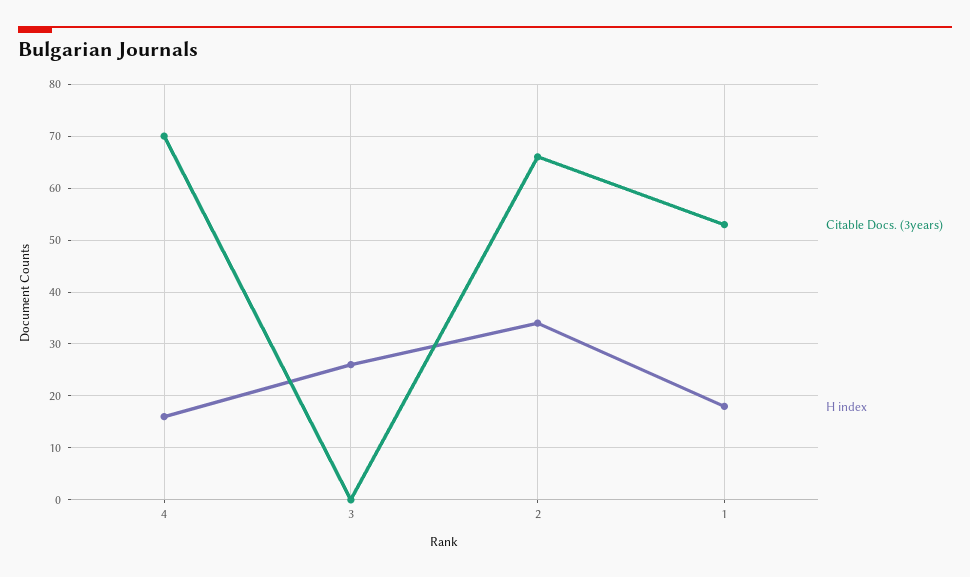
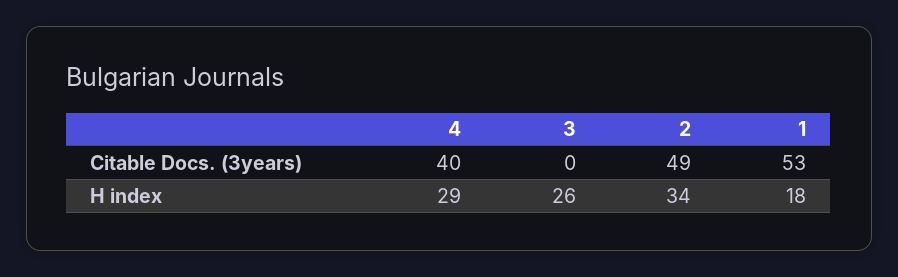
Citable Docs. (3years), 4: 70 -> 40
H index, 4: 15 -> 29
Citable Docs. (3years), 2: 65 -> 49

